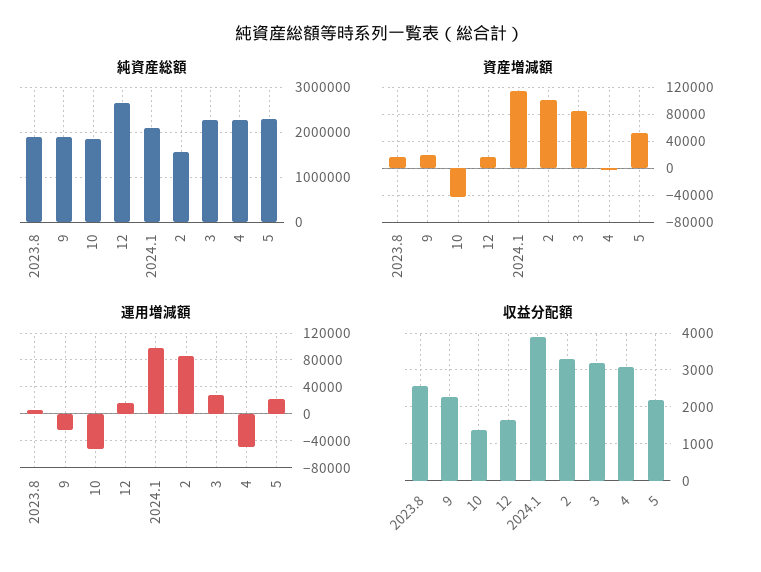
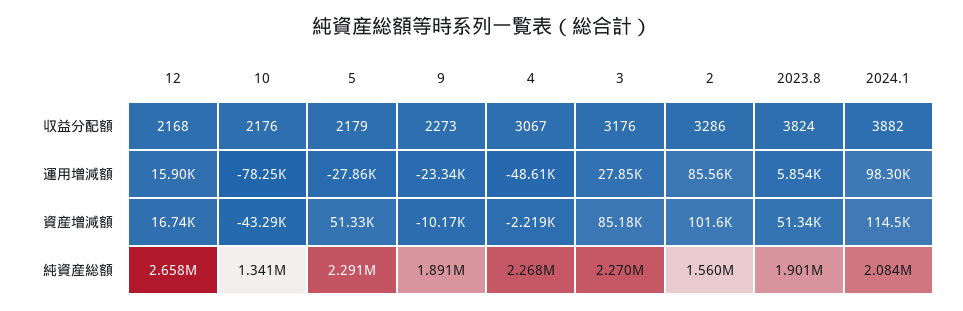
純資産総額, 10: 1800000 -> 1341000
資産増減額, 2023.8: 20000 -> 51340
資産増減額, 9: 20000 -> -10170
運用増減額, 10: -50000 -> -78250
運用増減額, 5: 20000 -> -27860
収益分配額, 2023.8: 2600 -> 3824
収益分配額, 10: 1400 -> 2176
収益分配額, 12: 1600 -> 2168

